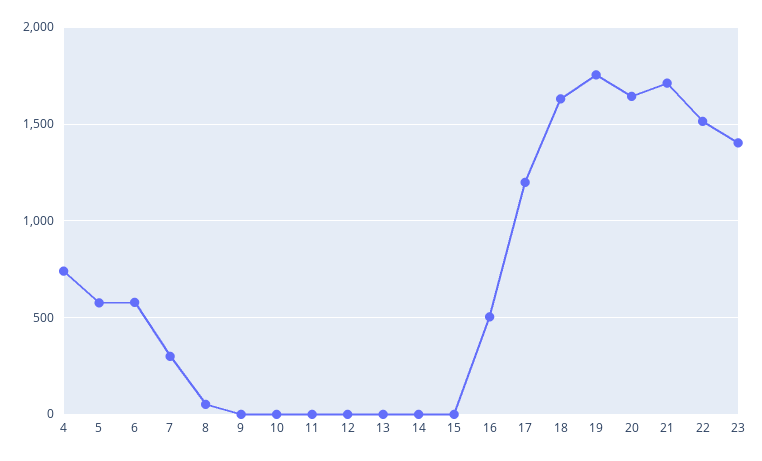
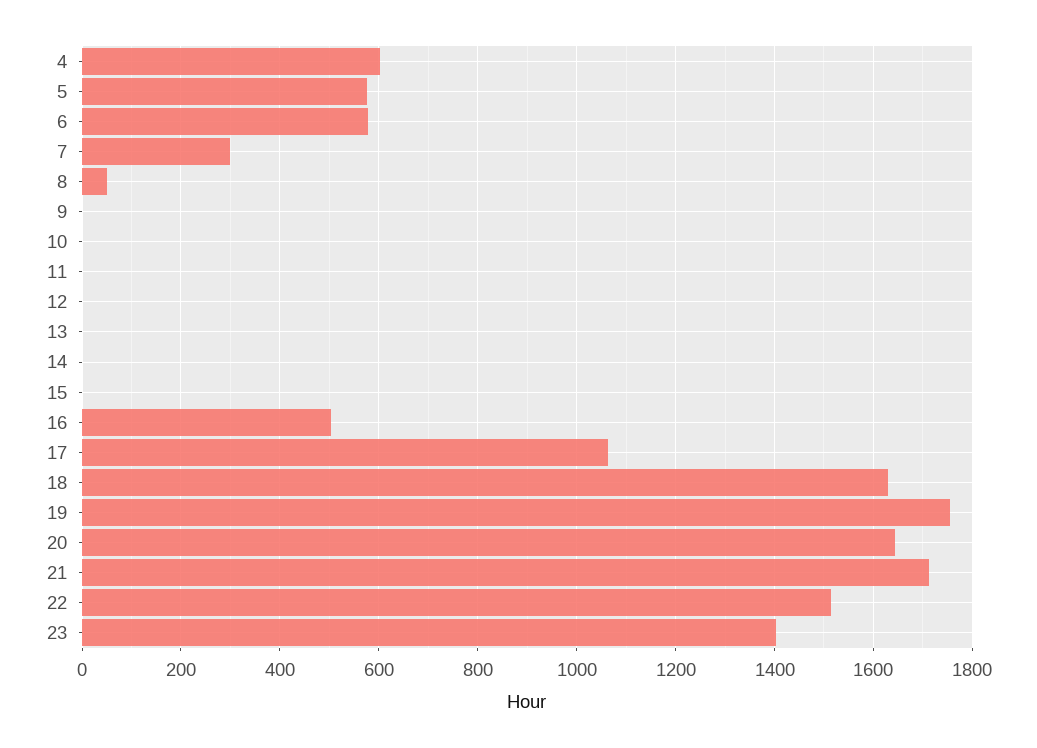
4: 750 -> 600
17: 1200 -> 1060

